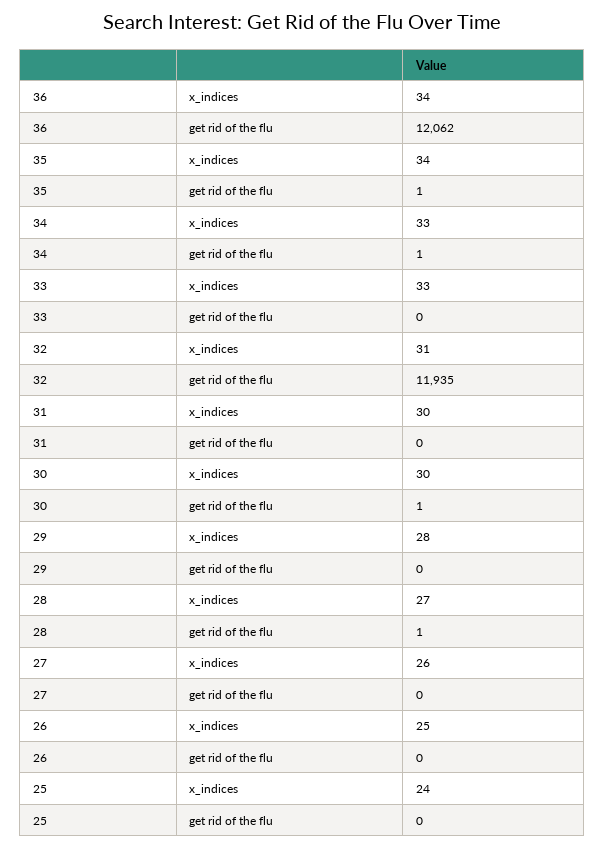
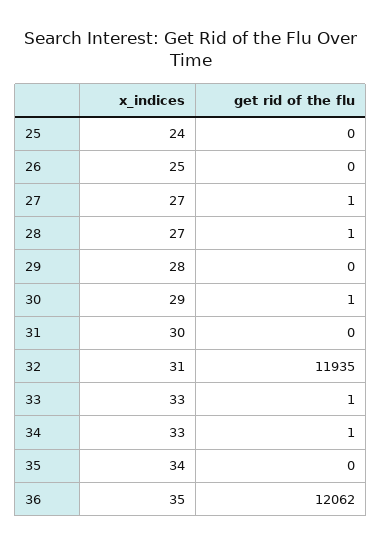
36, x_indices: 34 -> 35
35, get rid of the flu: 1 -> 0
33, get rid of the flu: 0 -> 1
30, x_indices: 30 -> 29
27, x_indices: 26 -> 27
27, get rid of the flu: 0 -> 1

